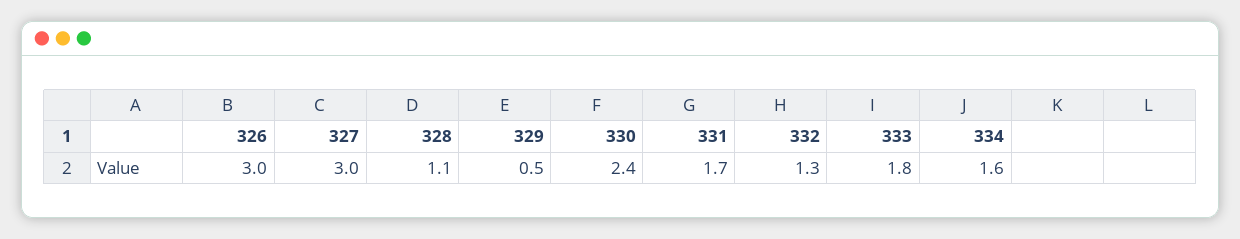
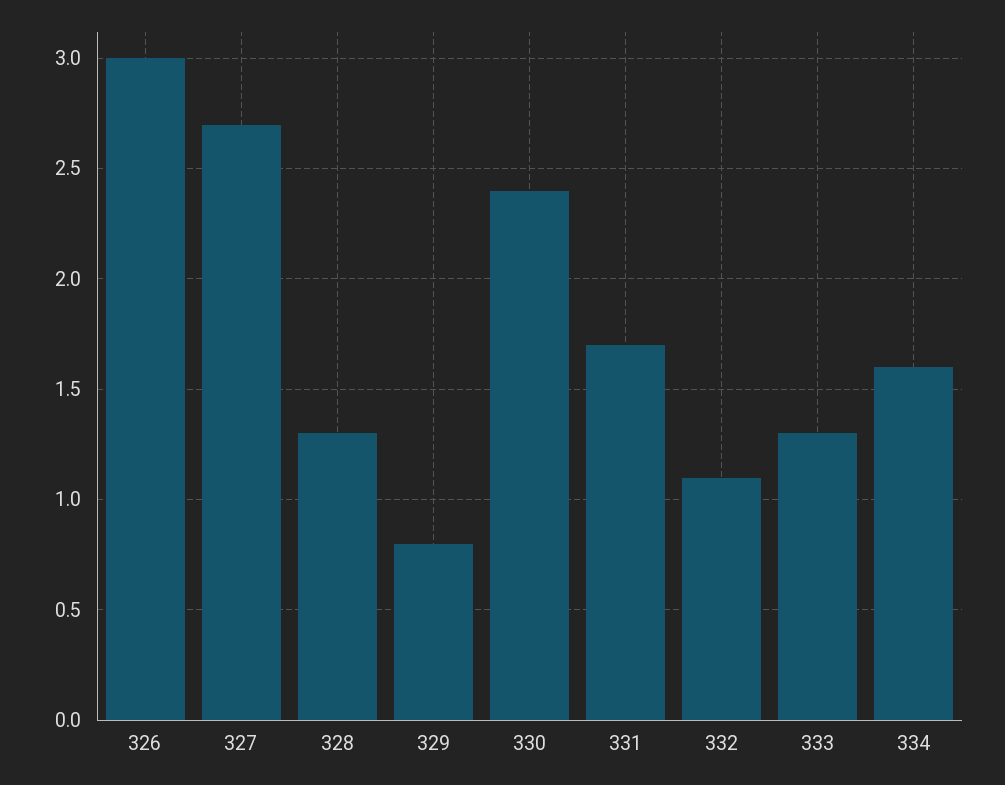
327: 3 -> 2.7
328: 1.1 -> 1.3
329: 0.5 -> 0.8
332: 1.3 -> 1.1
333: 1.8 -> 1.3

